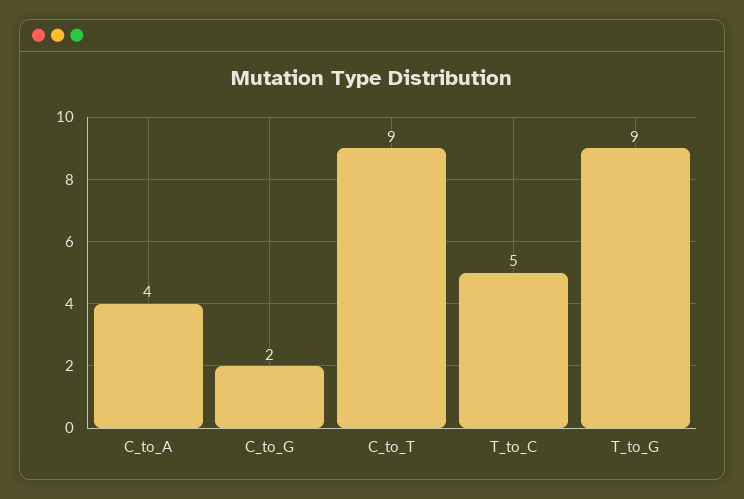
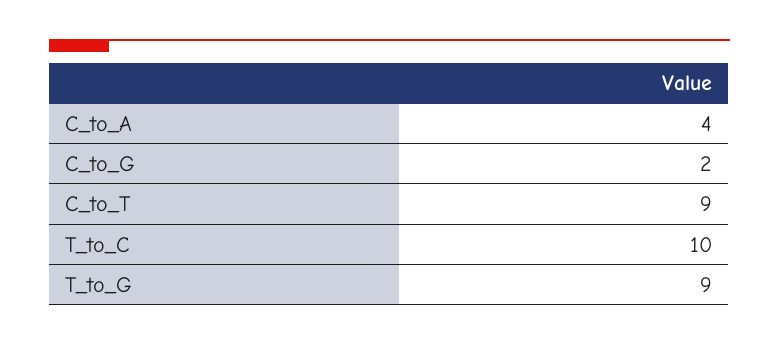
T_to_C: 5 -> 10

